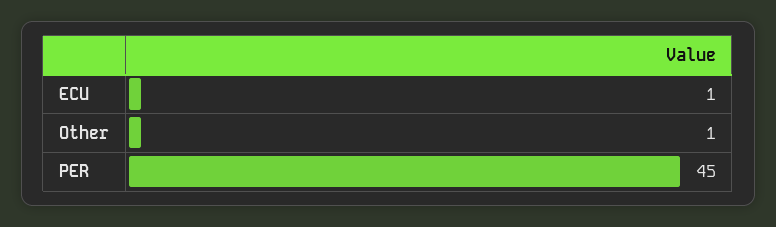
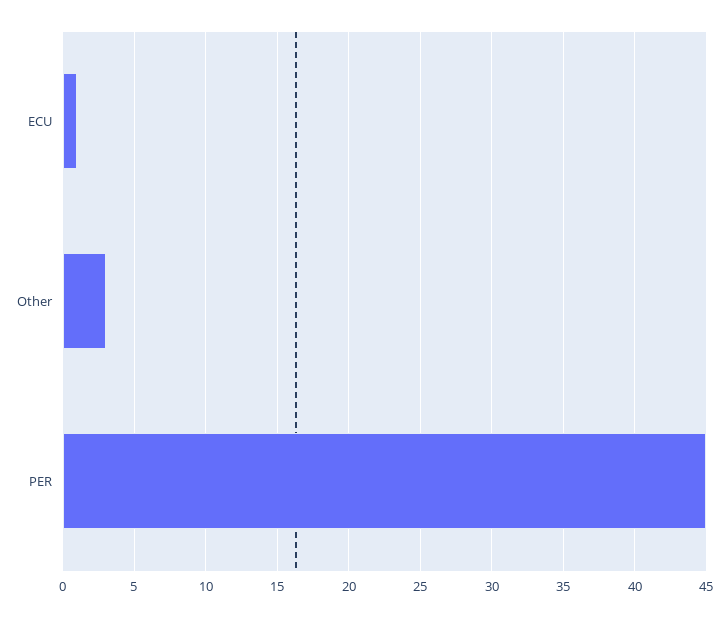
Other: 1 -> 3

